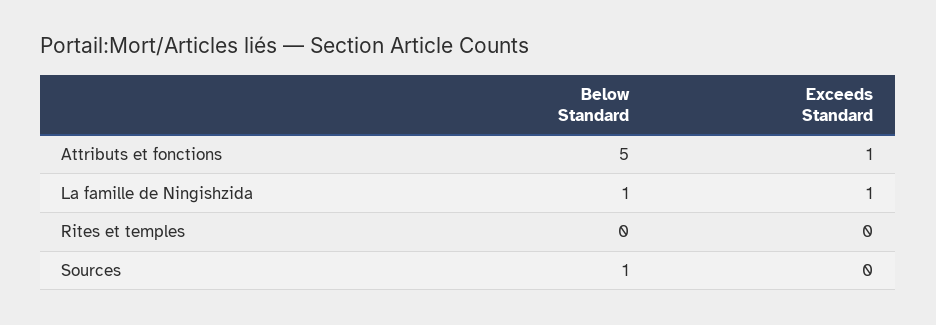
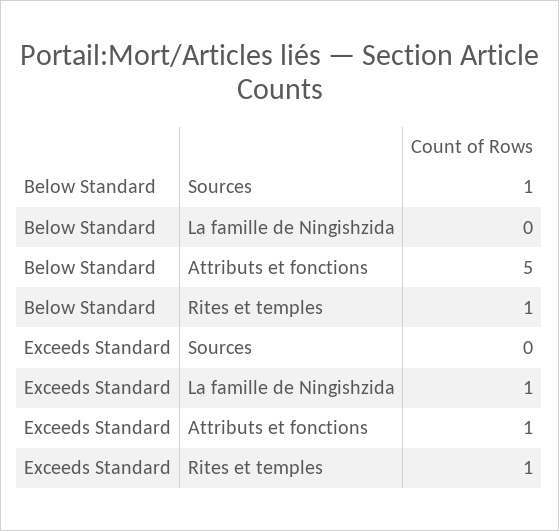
Below Standard, La famille de Ningishzida: 1 -> 0
Below Standard, Rites et temples: 0 -> 1
Exceeds Standard, Rites et temples: 0 -> 1

